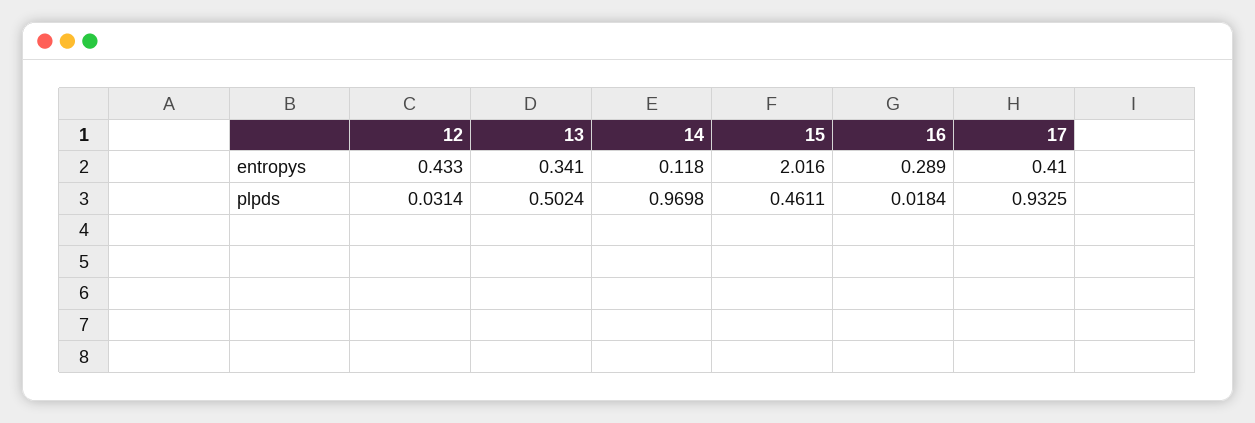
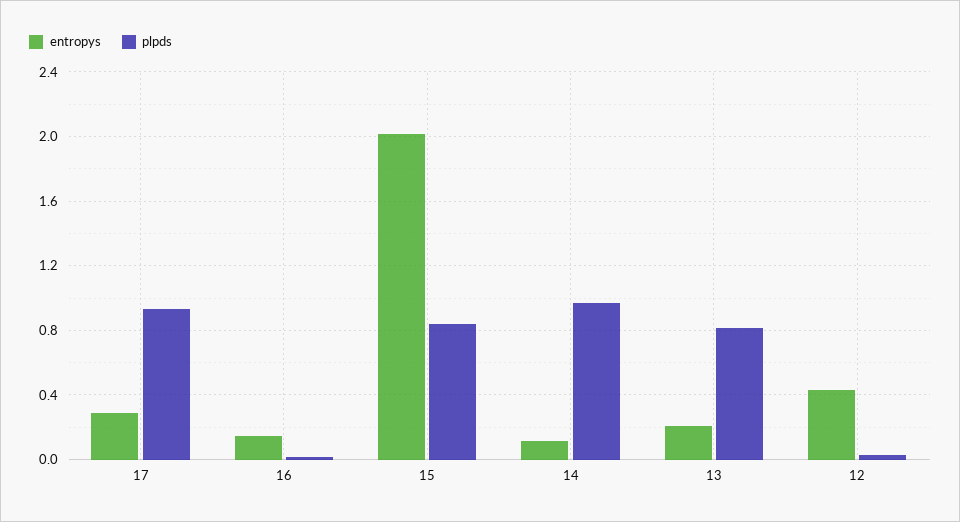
entropys, 13: 0.341 -> 0.2
entropys, 16: 0.289 -> 0.15
entropys, 17: 0.41 -> 0.3
plpds, 13: 0.5024 -> 0.8
plpds, 15: 0.4611 -> 0.85

